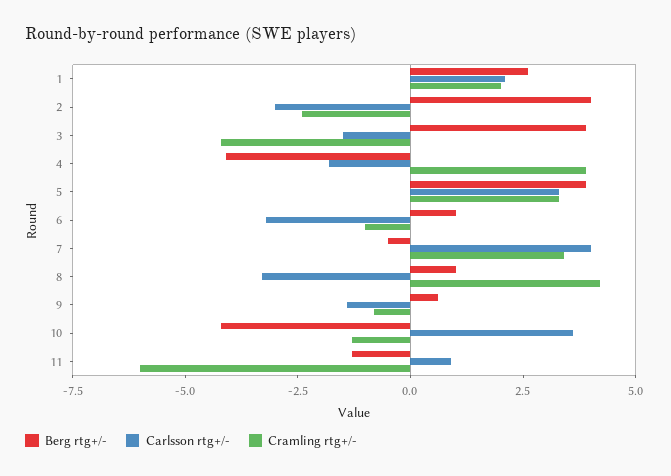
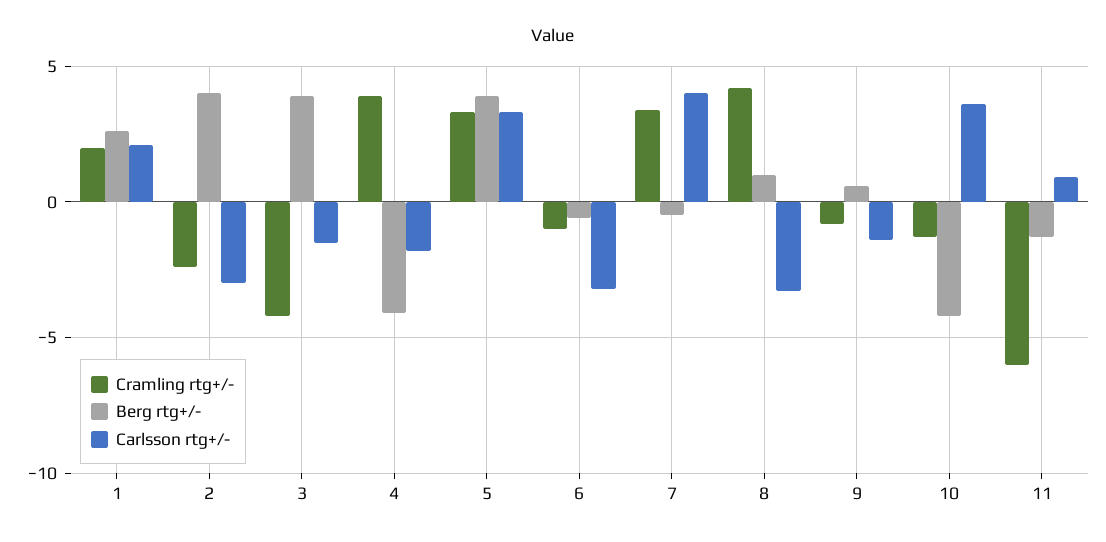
Berg rtg+/-, 6: 1 -> -0.5

